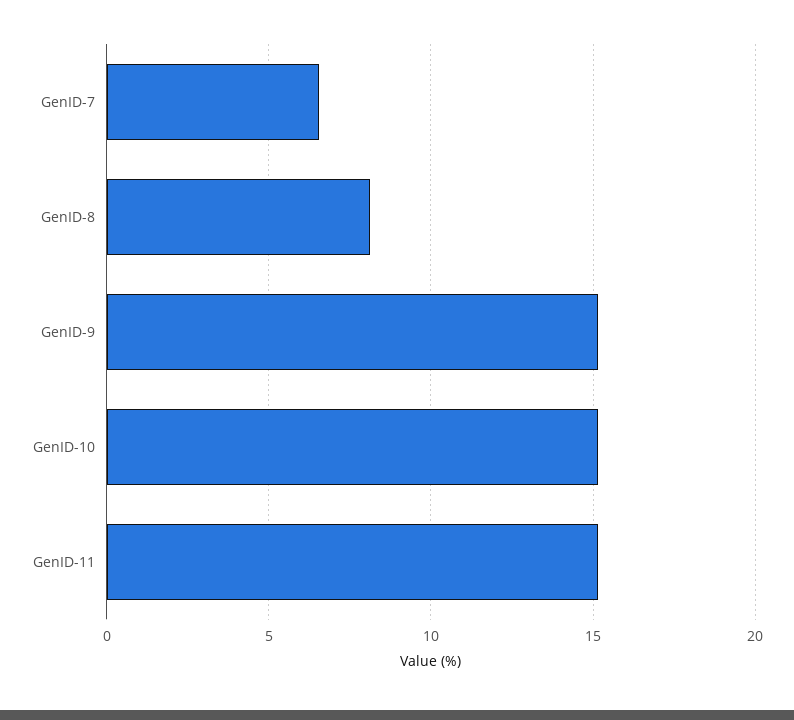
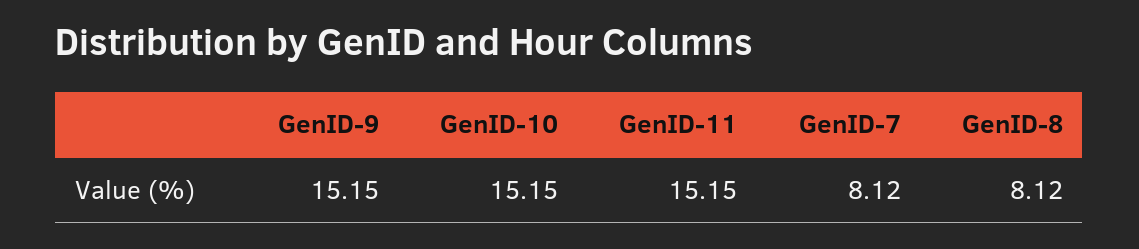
GenID-7: 6.5 -> 8.12

